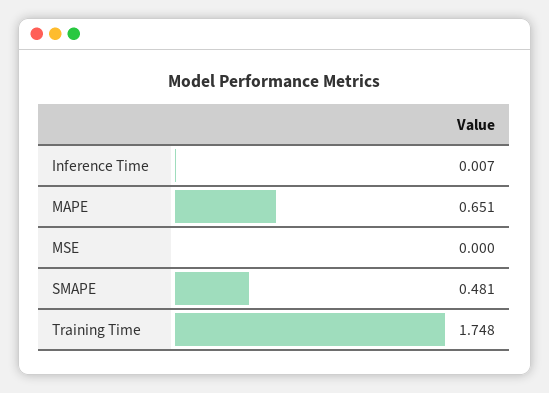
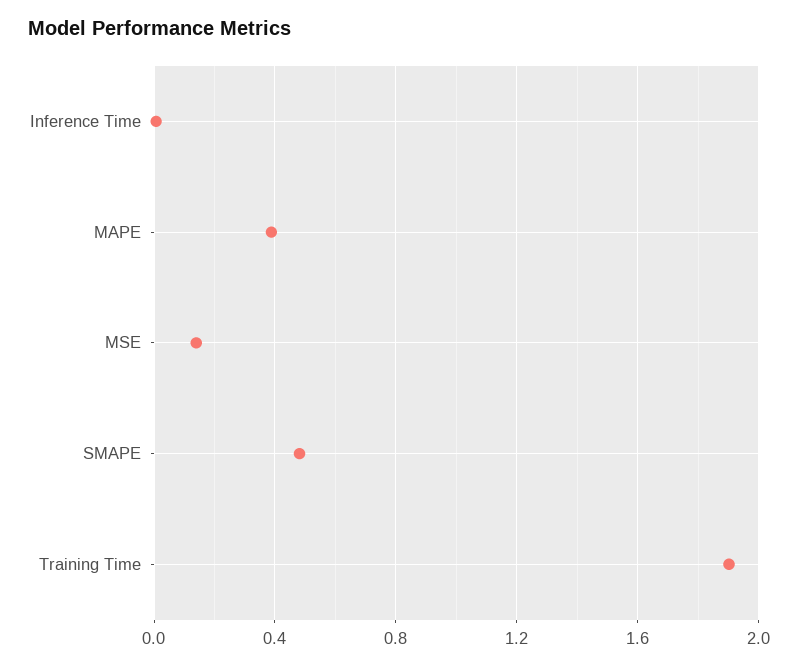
MAPE: 0.651 -> 0.4
MSE: 0 -> 0.15
Training Time: 1.748 -> 1.9

